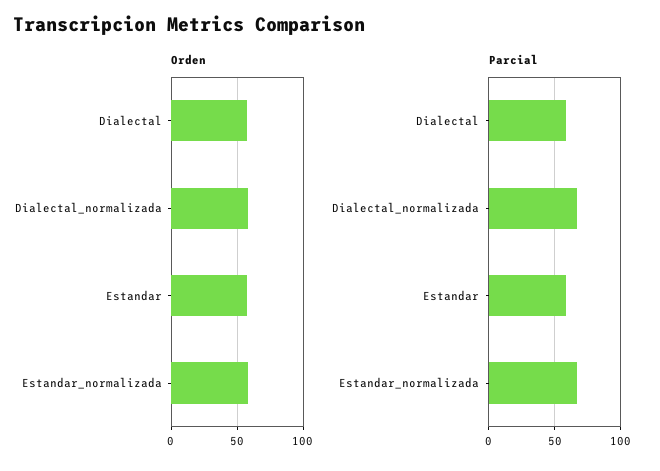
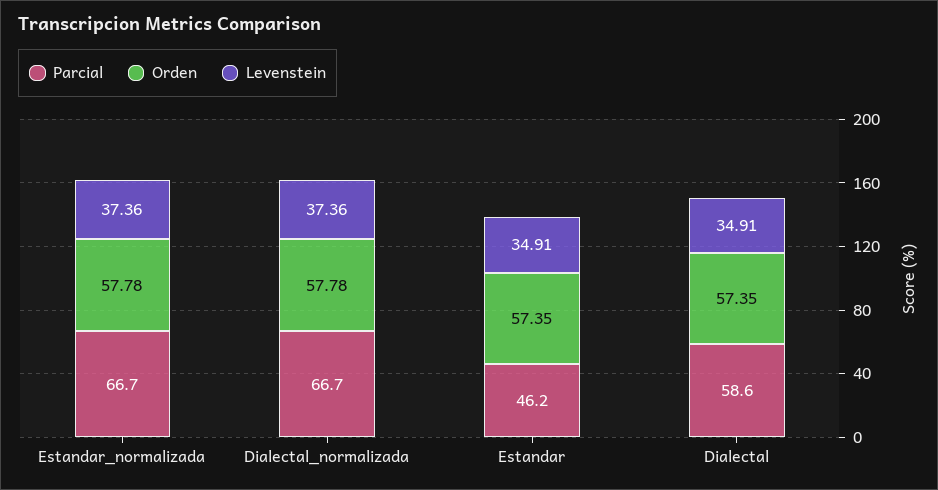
Parcial, Estandar: 60 -> 46.2
Levenstein, Estandar_normalizada: none -> 37.36
Levenstein, Dialectal_normalizada: none -> 37.36
Levenstein, Estandar: none -> 34.91
Levenstein, Dialectal: none -> 34.91

